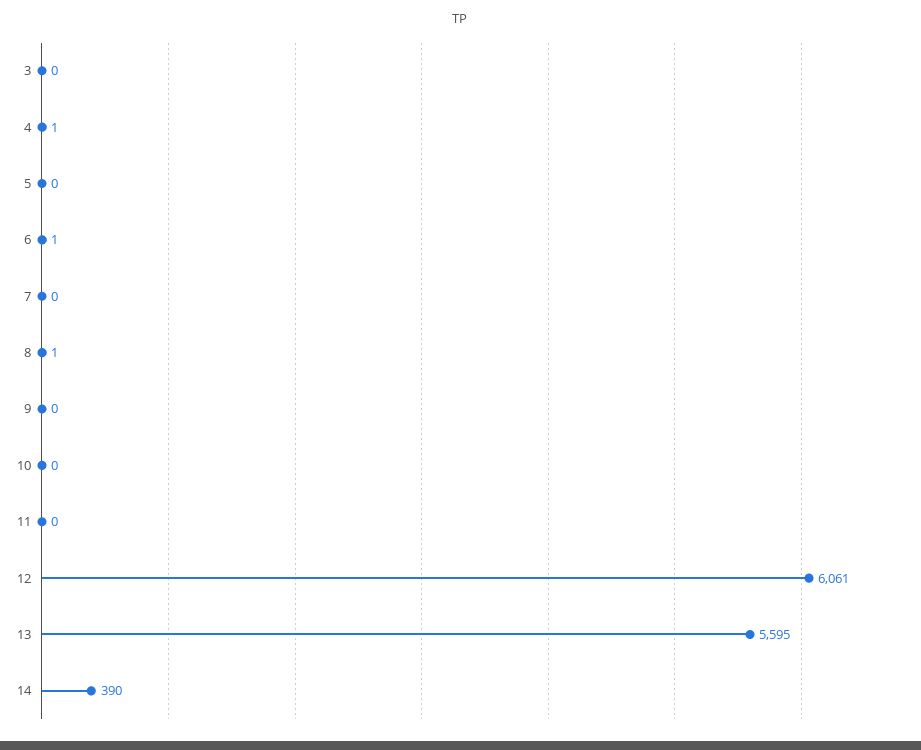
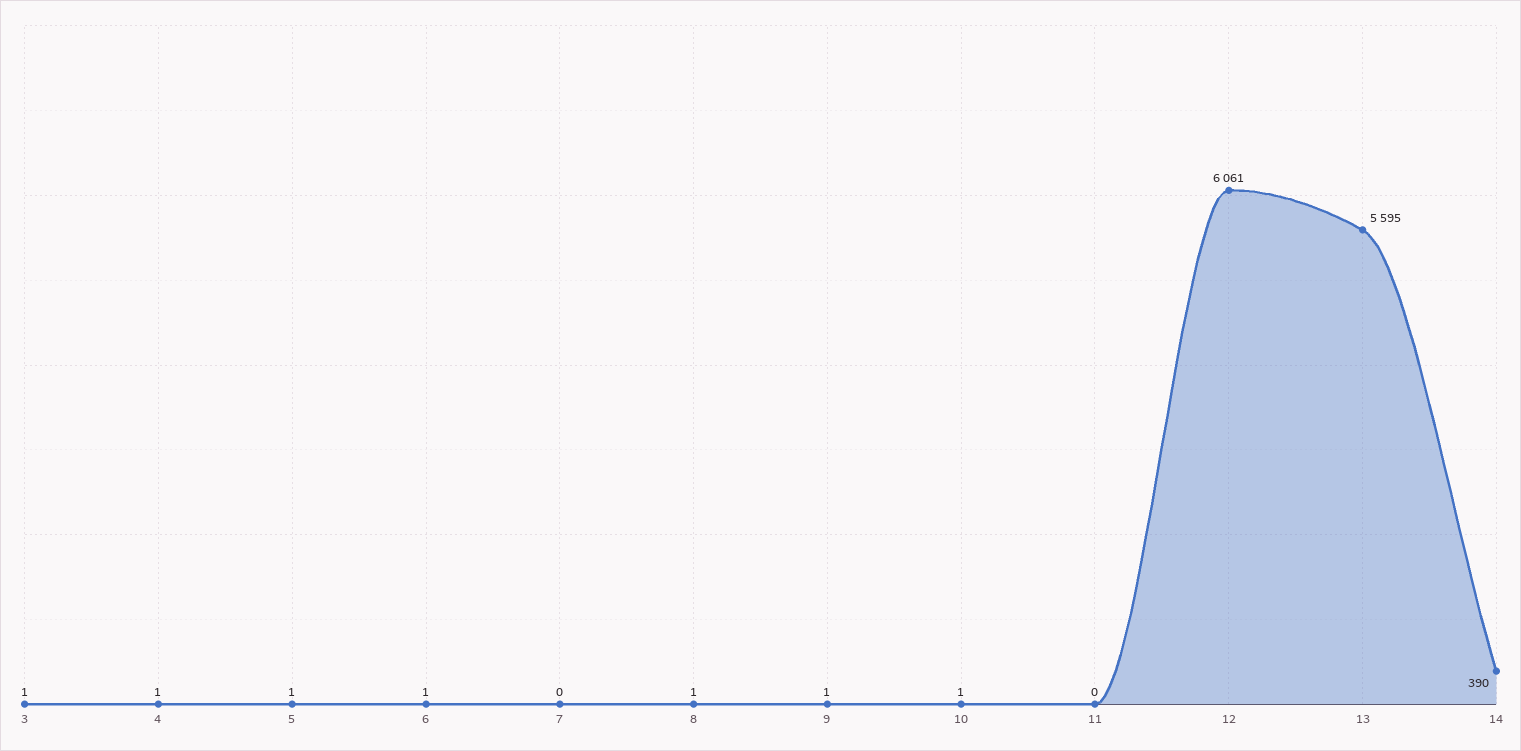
3: 0 -> 1
5: 0 -> 1
9: 0 -> 1
10: 0 -> 1

